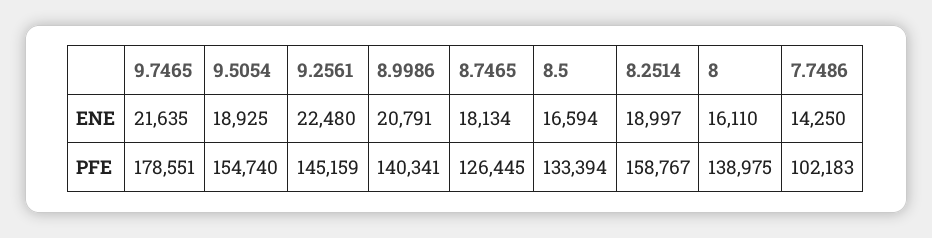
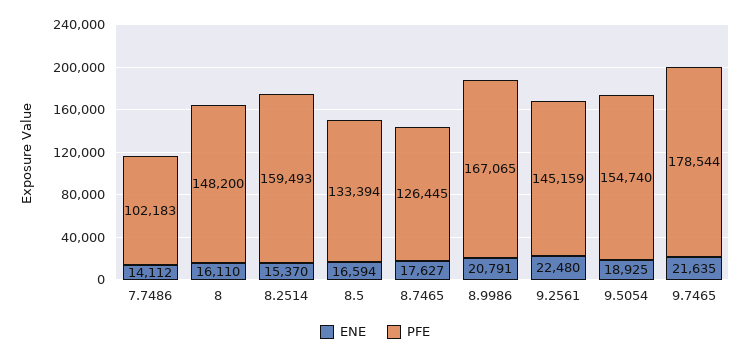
ENE, 8.7465: 18134 -> 17627
ENE, 8.2514: 18997 -> 15370
ENE, 7.7486: 14250 -> 14112
PFE, 9.7465: 178551 -> 178544
PFE, 8.9986: 140341 -> 167065
PFE, 8.2514: 158767 -> 159493
PFE, 8: 138975 -> 148200

